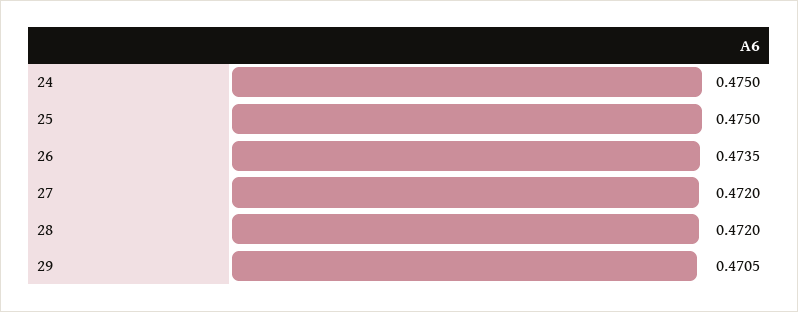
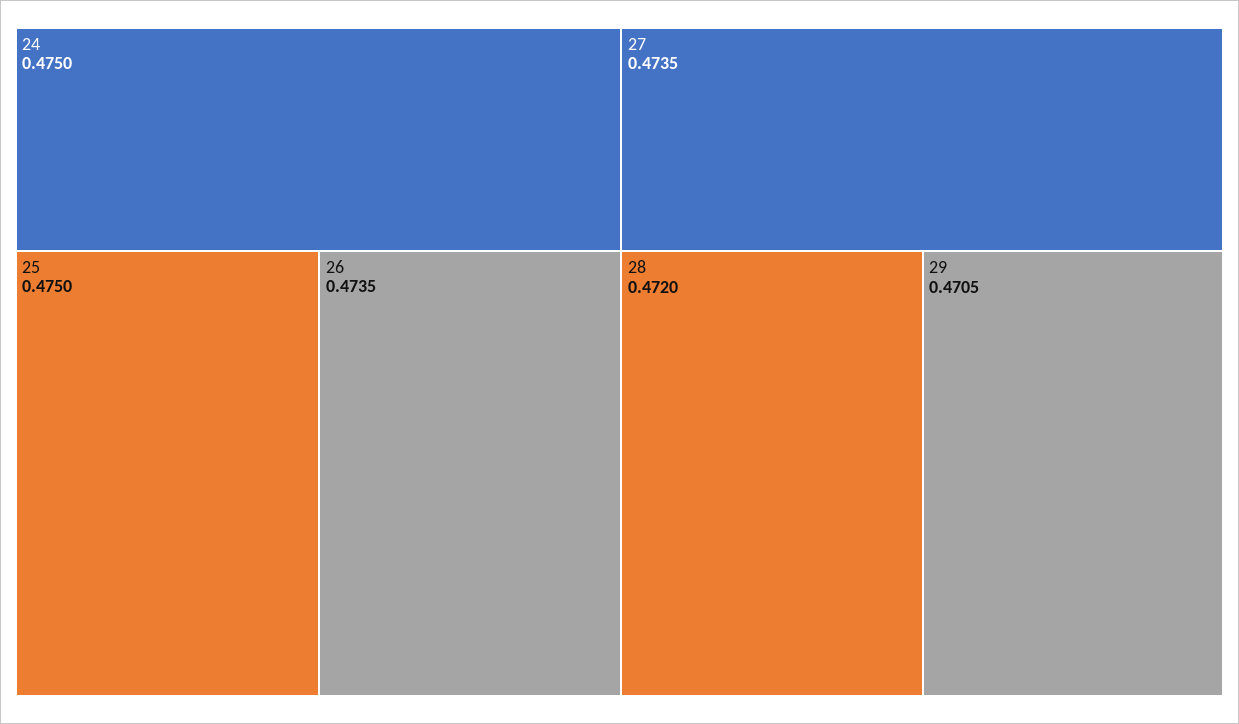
27: 0.472 -> 0.4735

